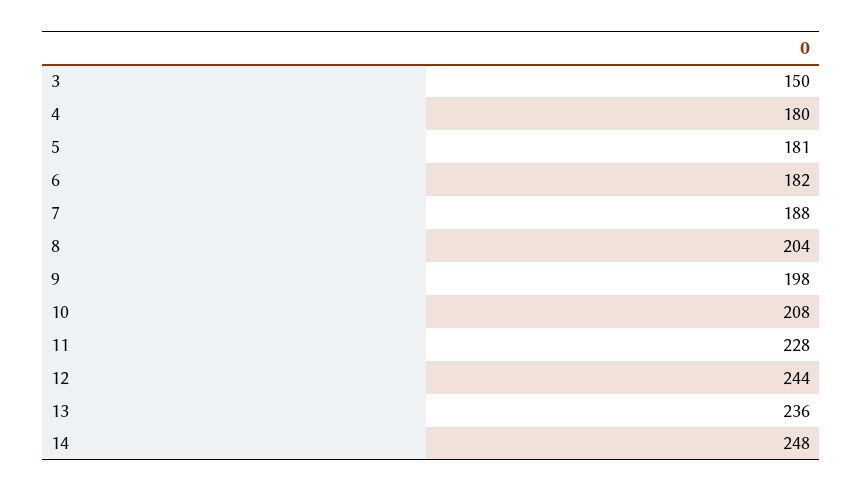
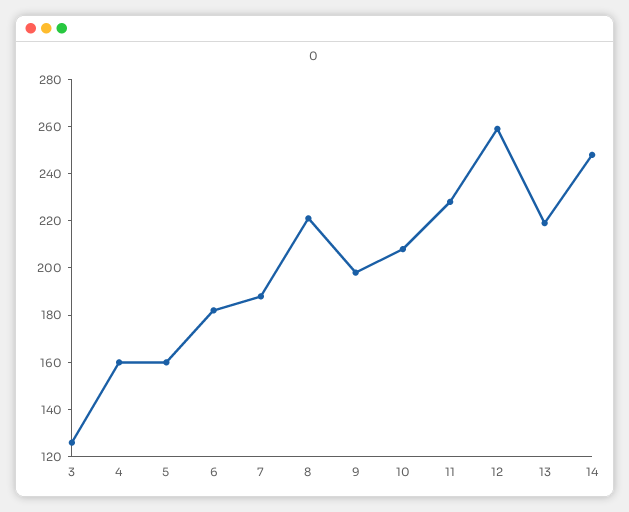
3: 150 -> 125
4: 180 -> 160
5: 181 -> 160
8: 204 -> 220
12: 244 -> 260
13: 236 -> 220

